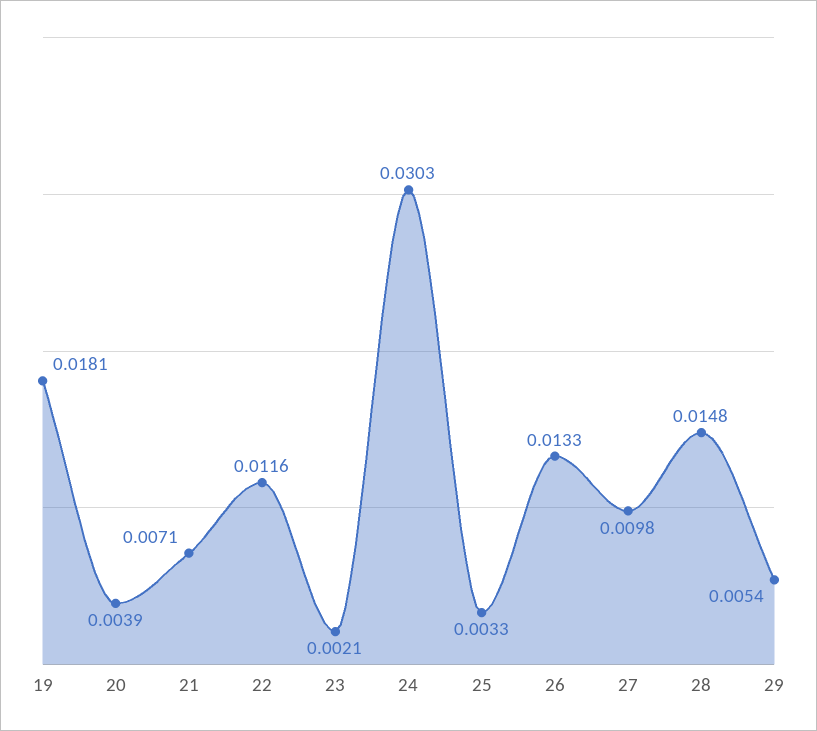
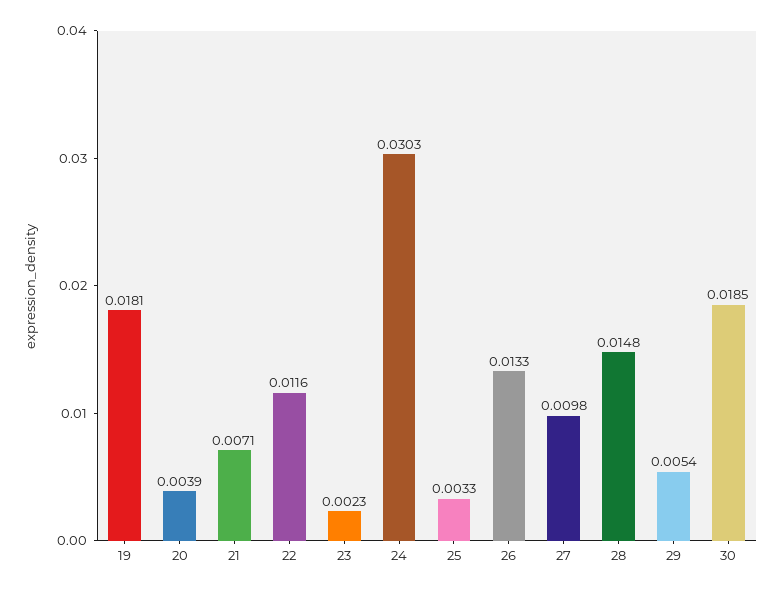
23: 0.0021 -> 0.0023
30: none -> 0.0185

